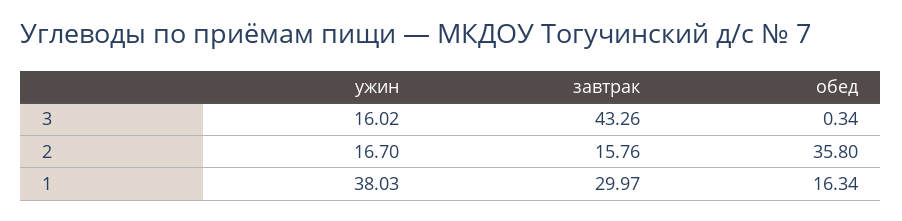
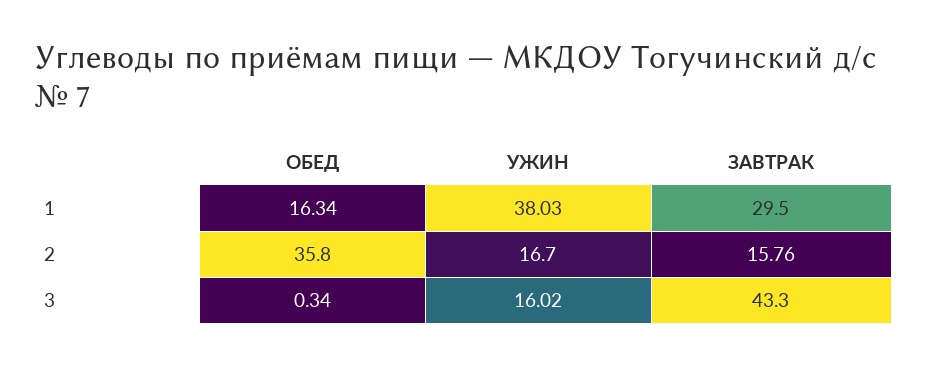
завтрак, 3: 43.26 -> 43.3
завтрак, 1: 29.97 -> 29.5

